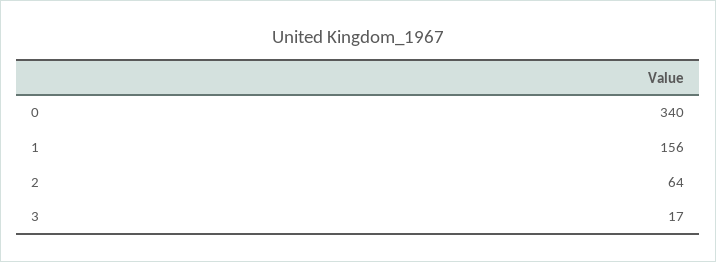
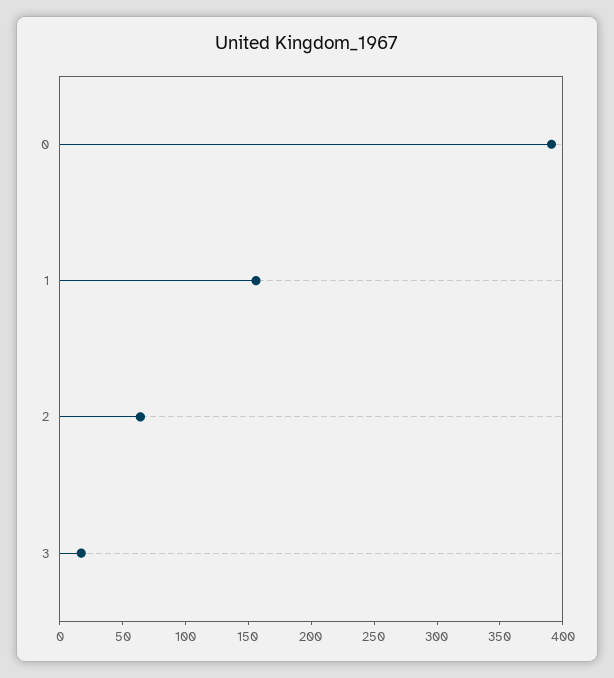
0: 340 -> 390

